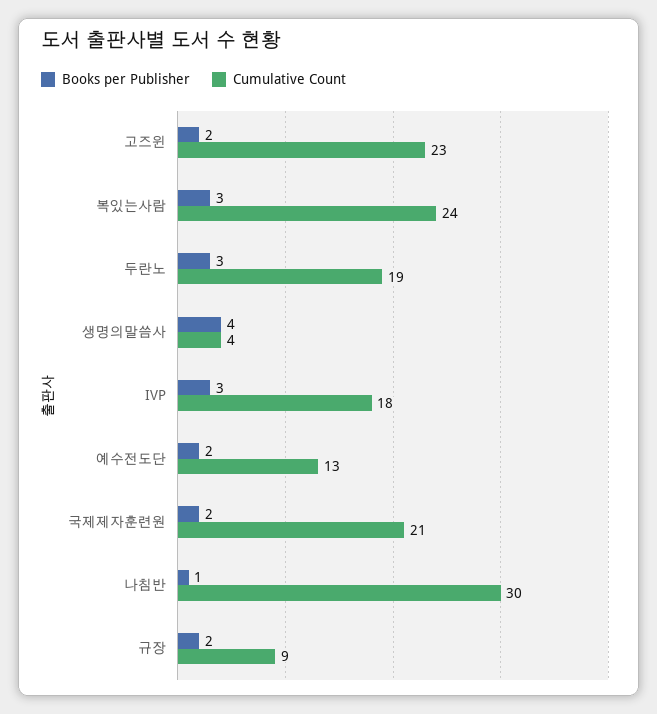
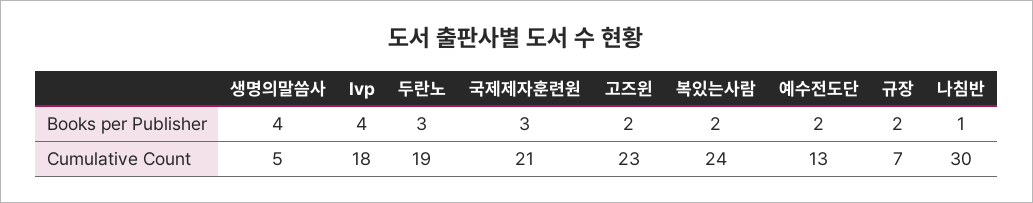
Books per Publisher, 복있는사람: 3 -> 2
Cumulative Count, 생명의말씀사: 4 -> 5
Books per Publisher, IVP: 3 -> 4
Books per Publisher, 국제제자훈련원: 2 -> 3
Cumulative Count, 규장: 9 -> 7

